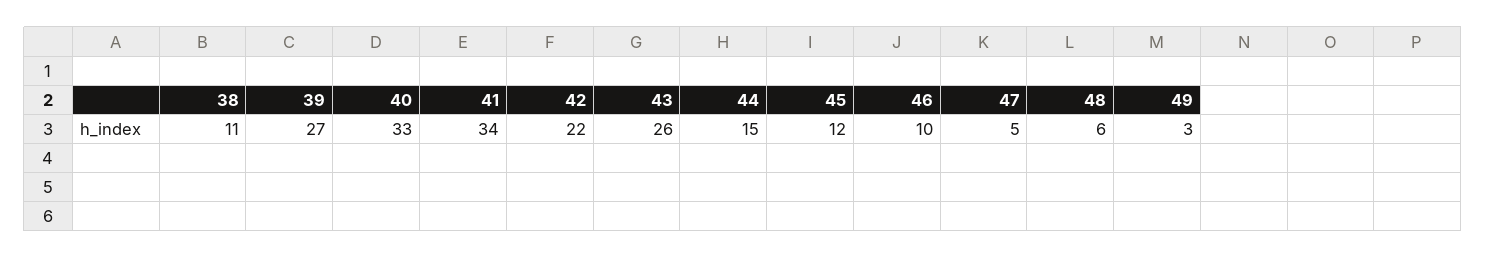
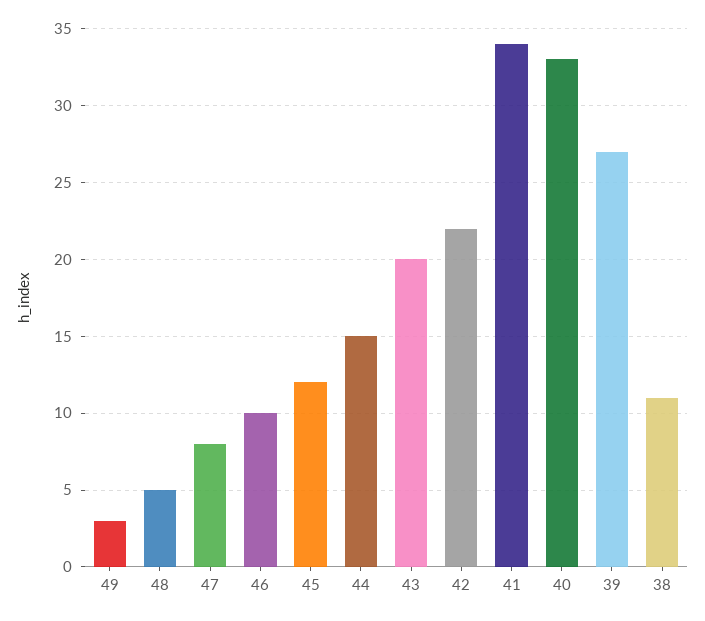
43: 26 -> 20
47: 5 -> 8
48: 6 -> 5

